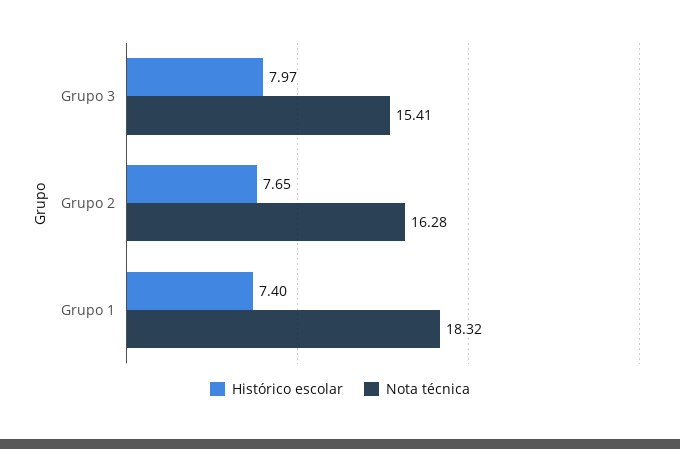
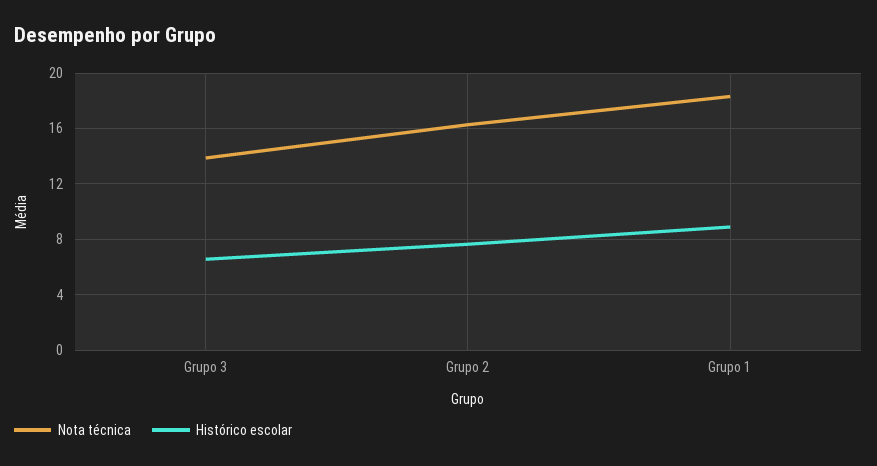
Histórico escolar, Grupo 3: 7.97 -> 6.5
Nota técnica, Grupo 3: 15.41 -> 14
Histórico escolar, Grupo 1: 7.4 -> 9

